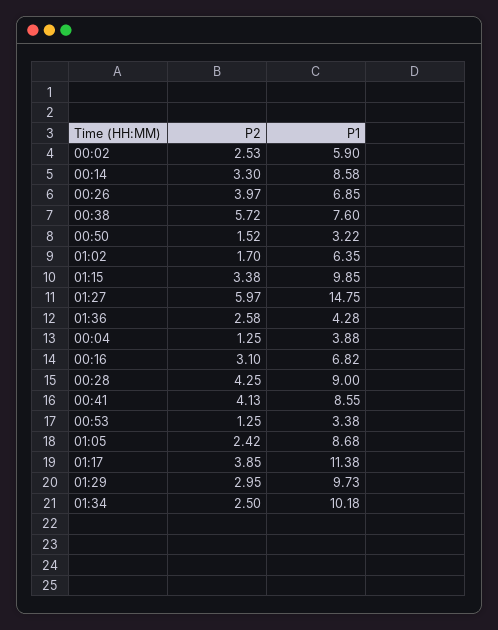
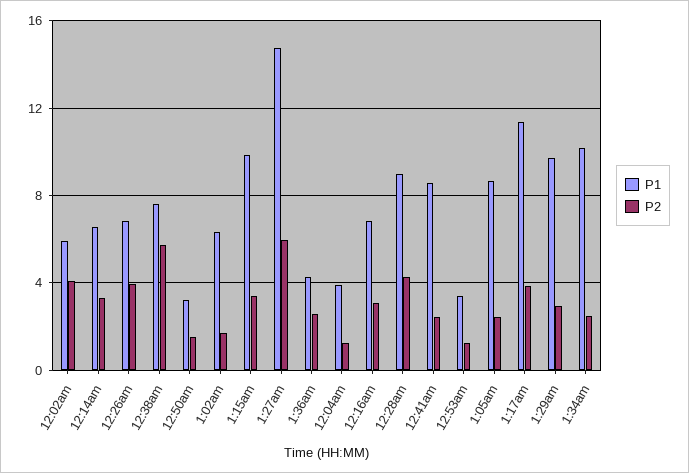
P2, 00:02: 2.53 -> 4
P1, 00:14: 8.58 -> 6.5
P2, 00:41: 4.13 -> 2.5

